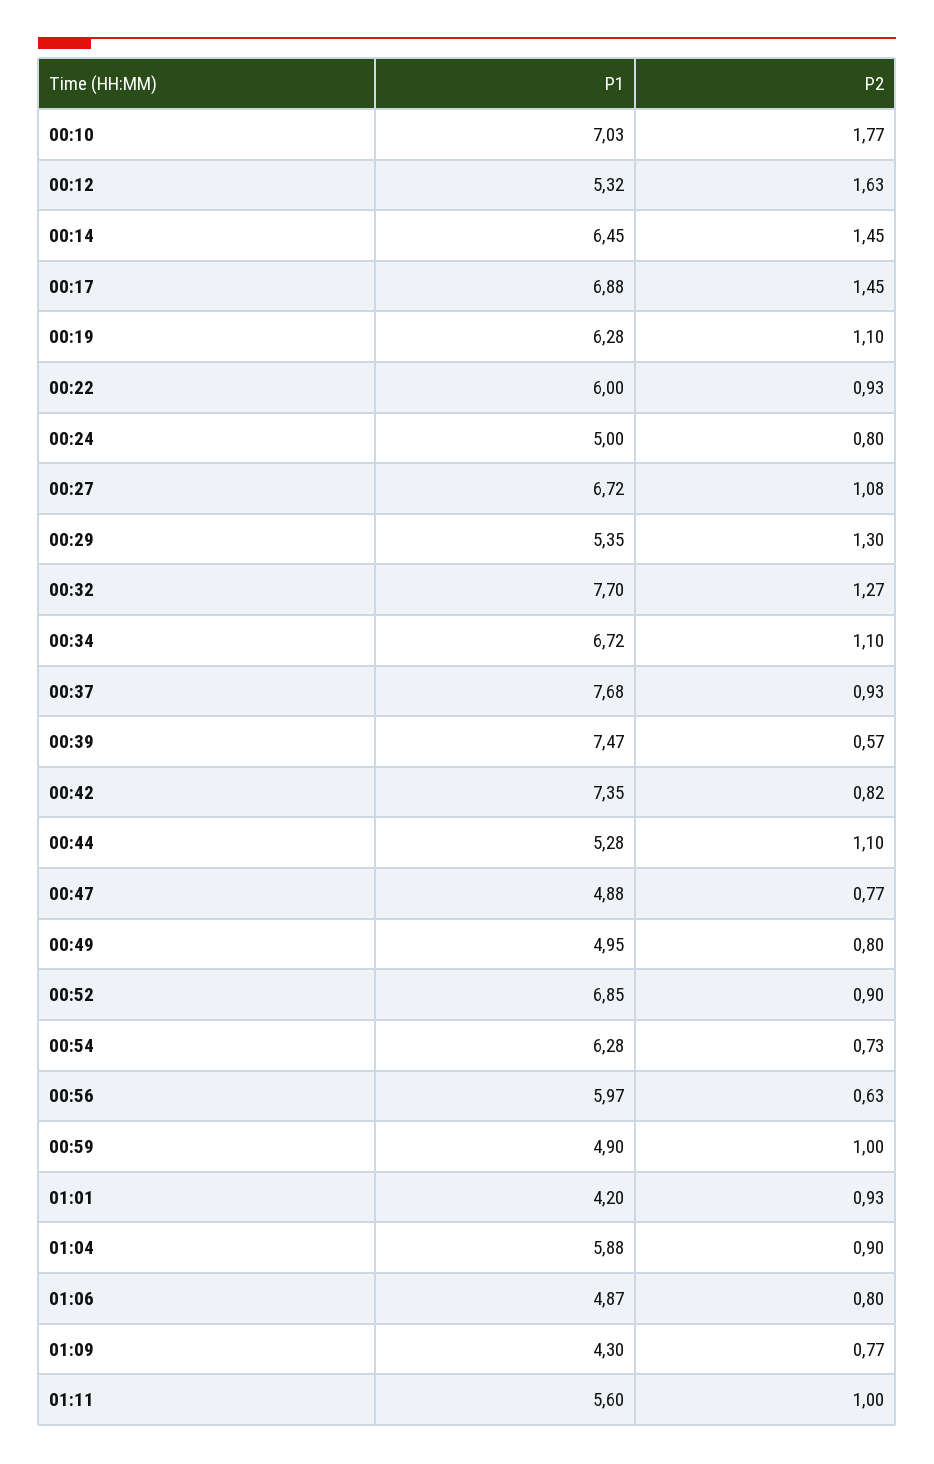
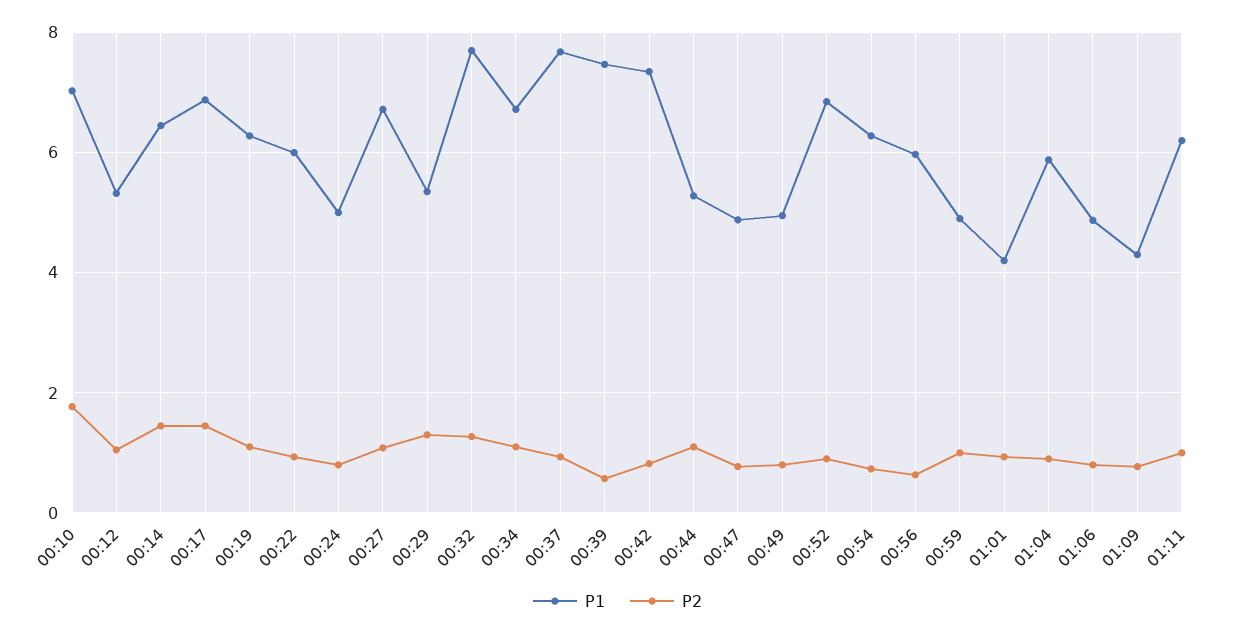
P2, 00:12: 1.63 -> 1
P1, 01:11: 5.6 -> 6.2

